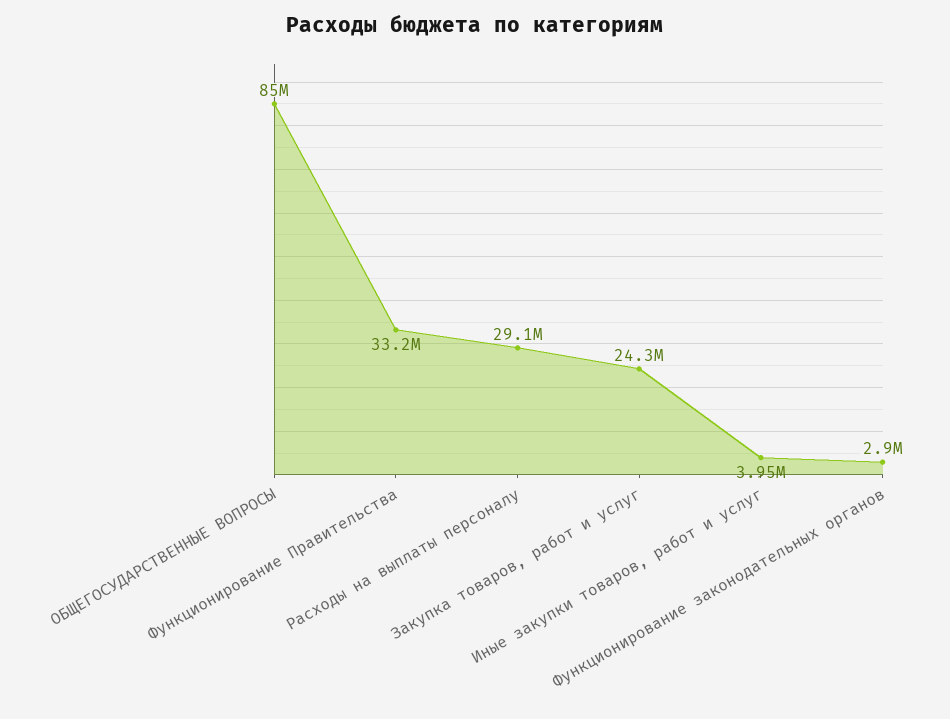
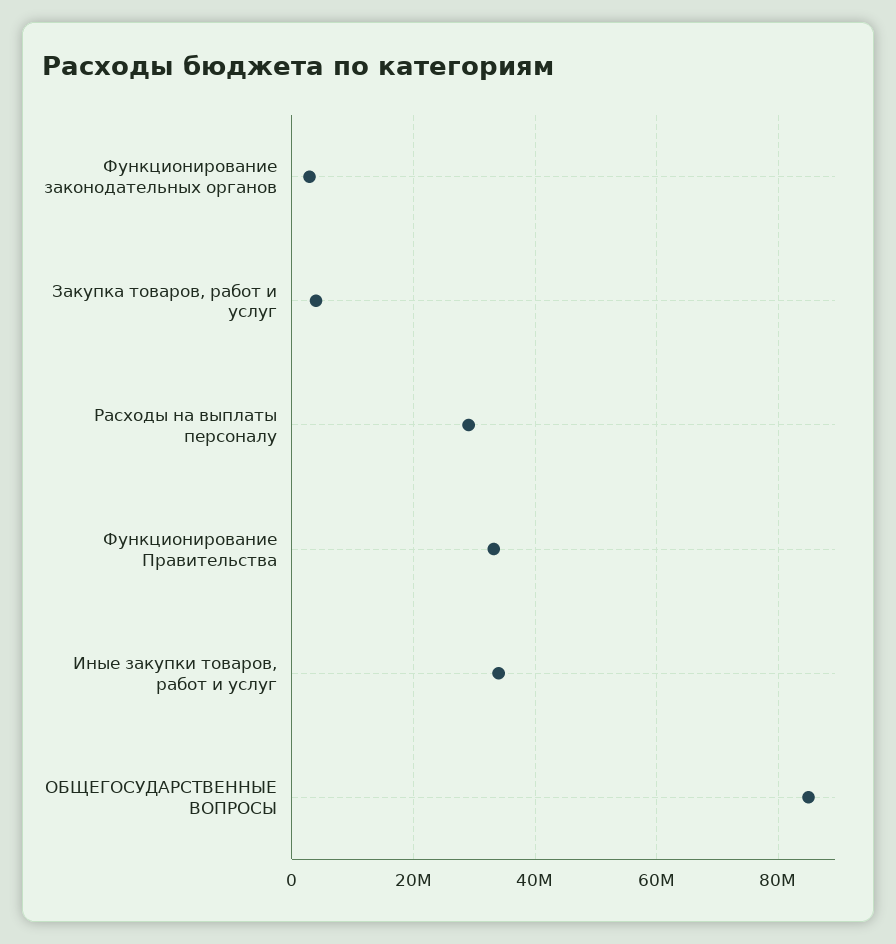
Закупка товаров, работ и услуг: 24300000 -> 4000000
Иные закупки товаров, работ и услуг: 3950000 -> 34000000

